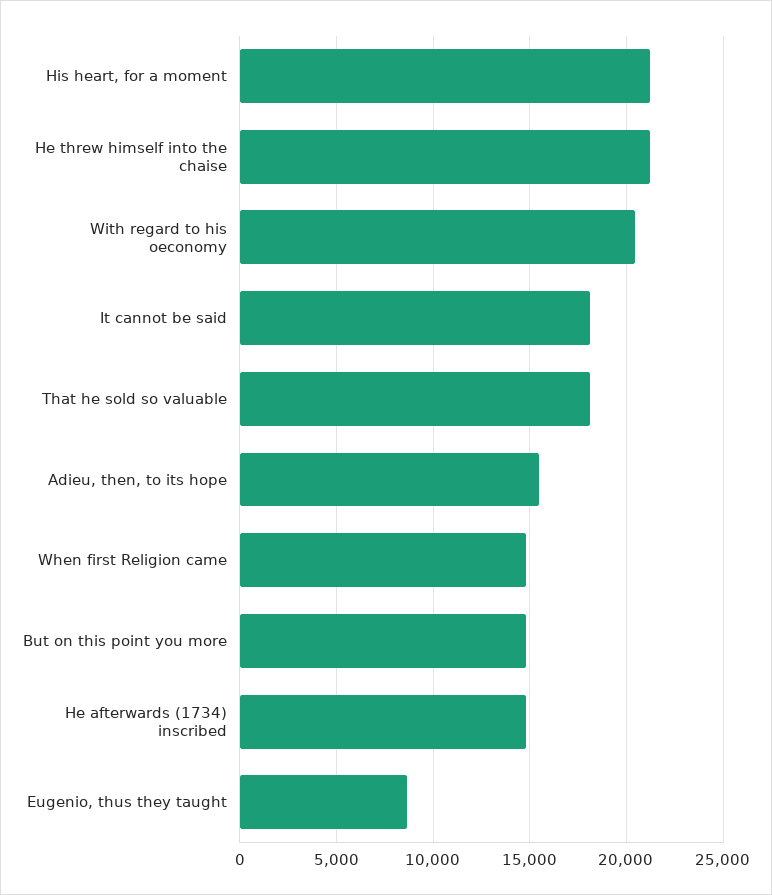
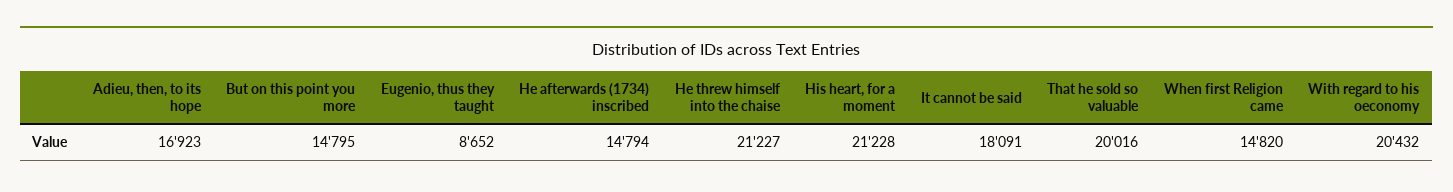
That he sold so valuable: 18000 -> 20016
Adieu, then, to its hope: 15500 -> 16923

